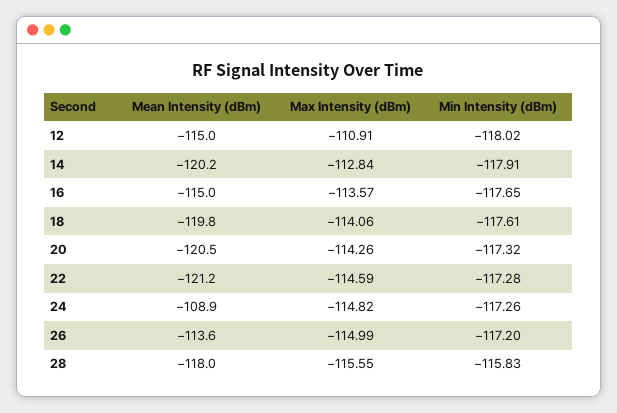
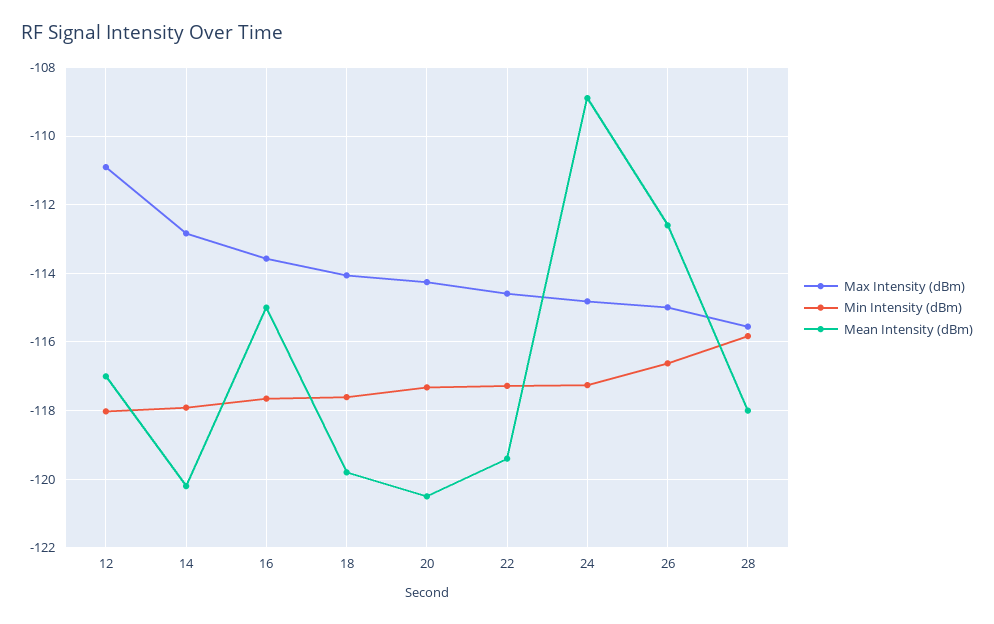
Mean Intensity (dBm), 12: -115 -> -117
Mean Intensity (dBm), 22: -121.2 -> -119.4
Mean Intensity (dBm), 26: -113.6 -> -112.6
Min Intensity (dBm), 26: -117.2 -> -116.6

